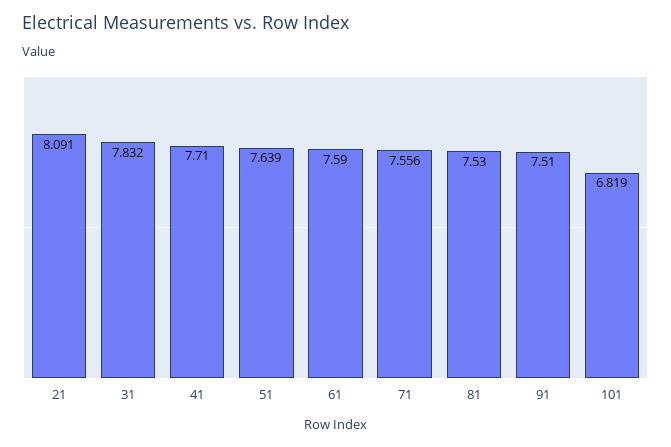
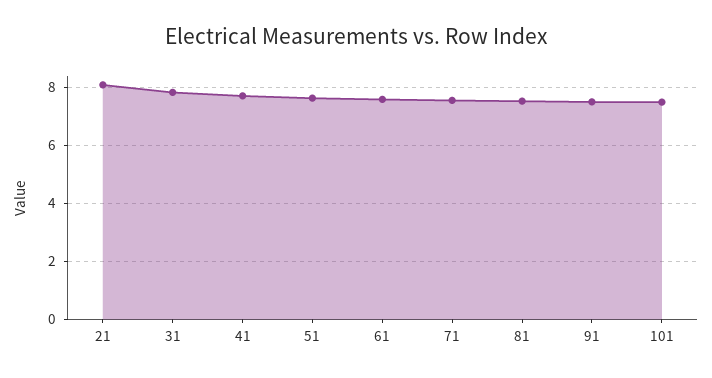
101: 6.819 -> 7.5

